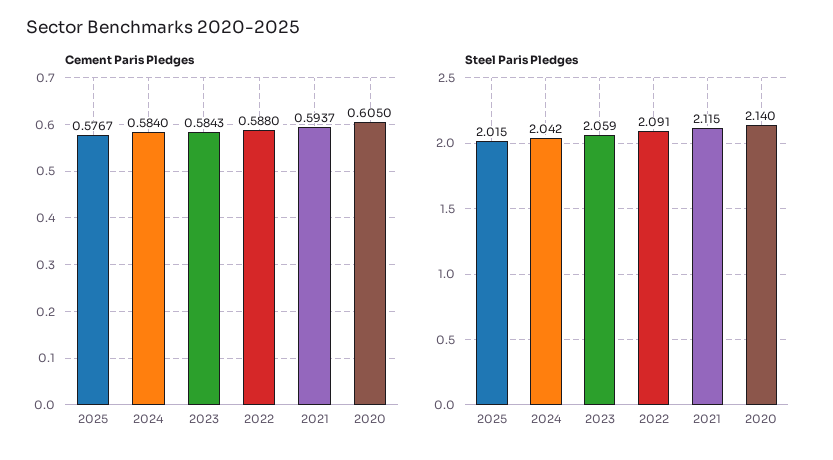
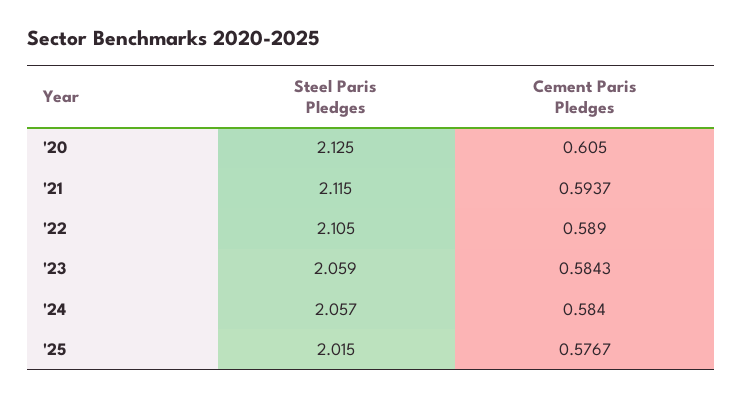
Cement Paris Pledges, 2022: 0.588 -> 0.589
Steel Paris Pledges, 2024: 2.042 -> 2.057
Steel Paris Pledges, 2022: 2.091 -> 2.105
Steel Paris Pledges, 2020: 2.14 -> 2.125

